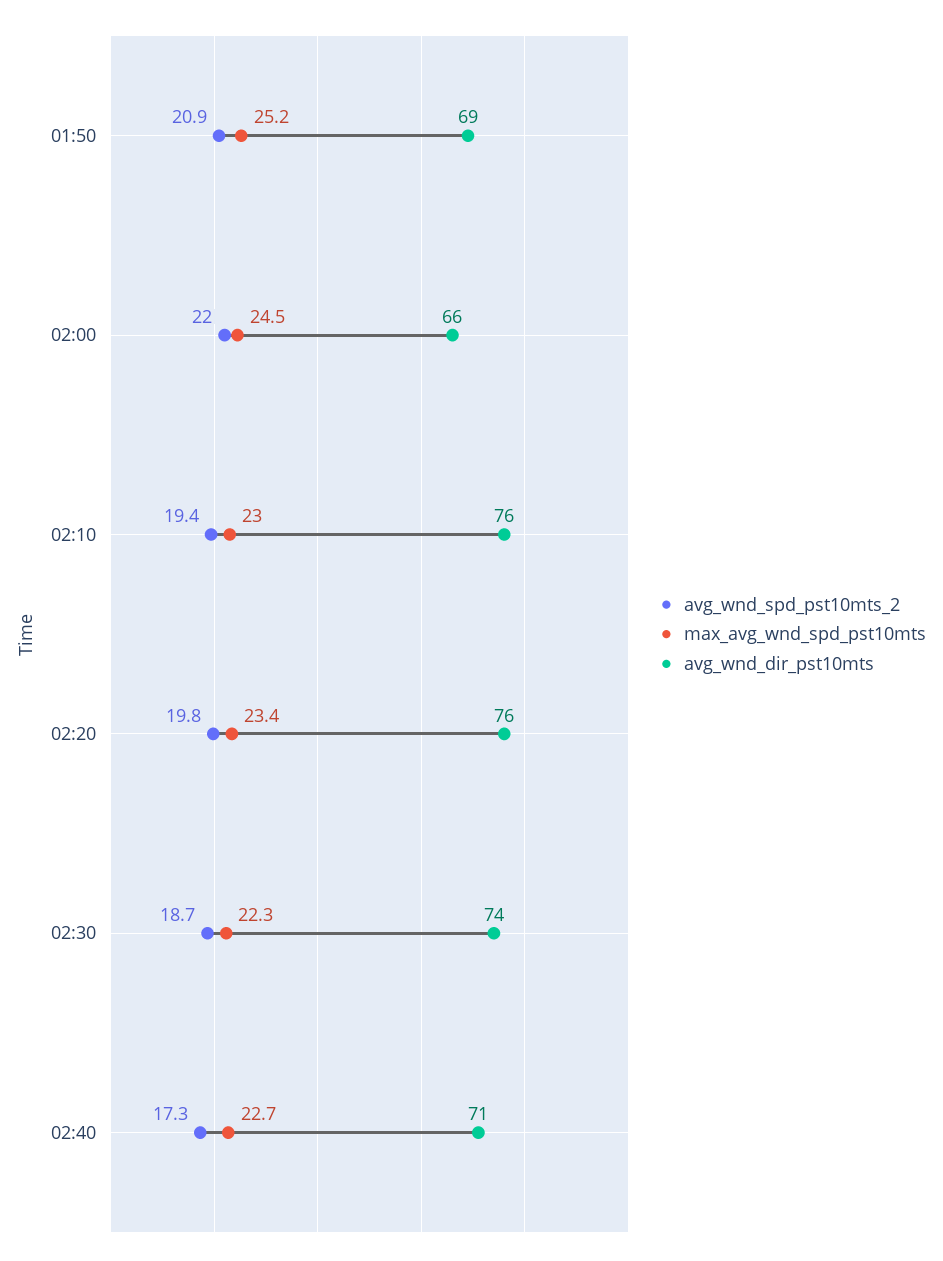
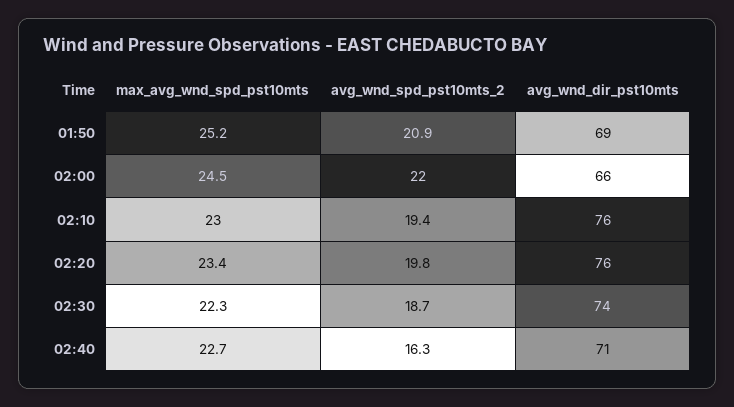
avg_wnd_spd_pst10mts_2, 02:40: 17.3 -> 16.3

